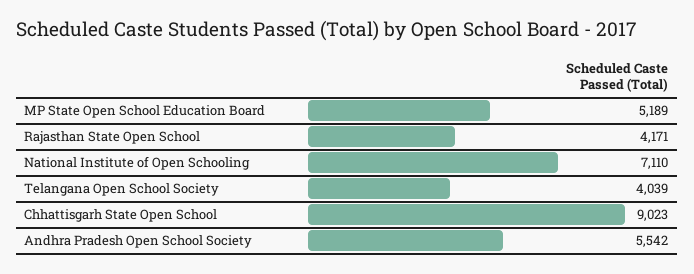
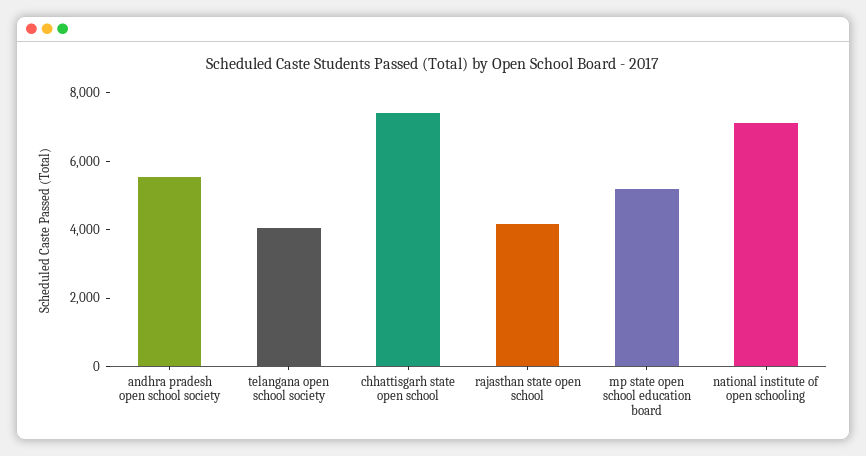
Chhattisgarh State Open School: 9023 -> 7500

